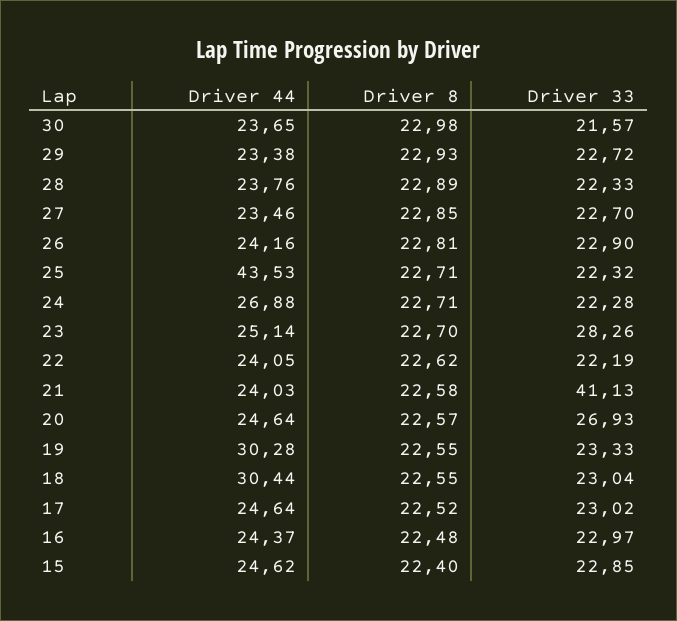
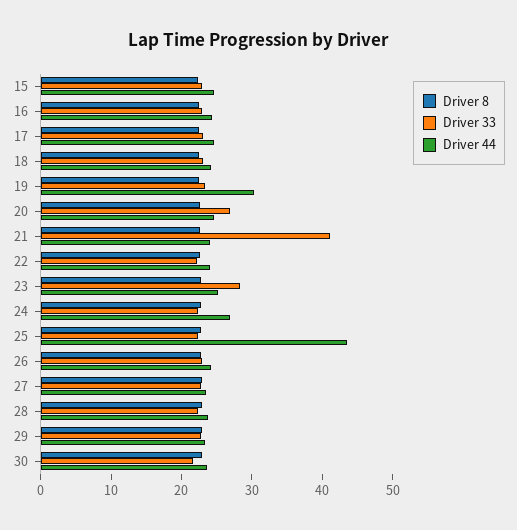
Driver 44, 18: 30.44 -> 24

